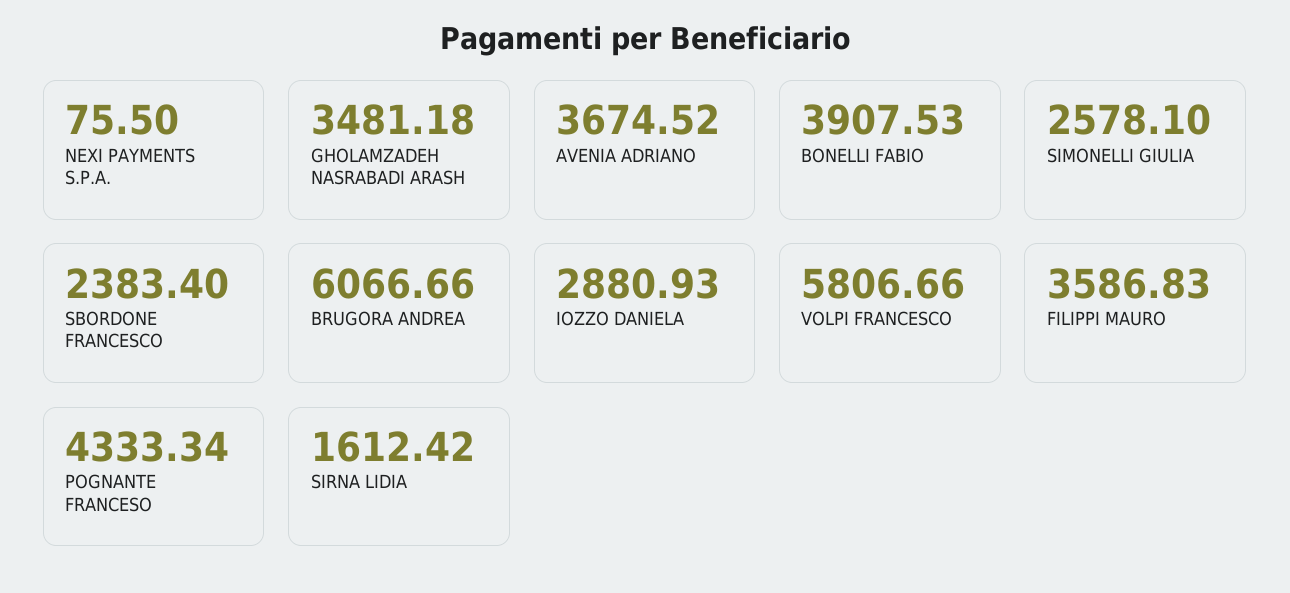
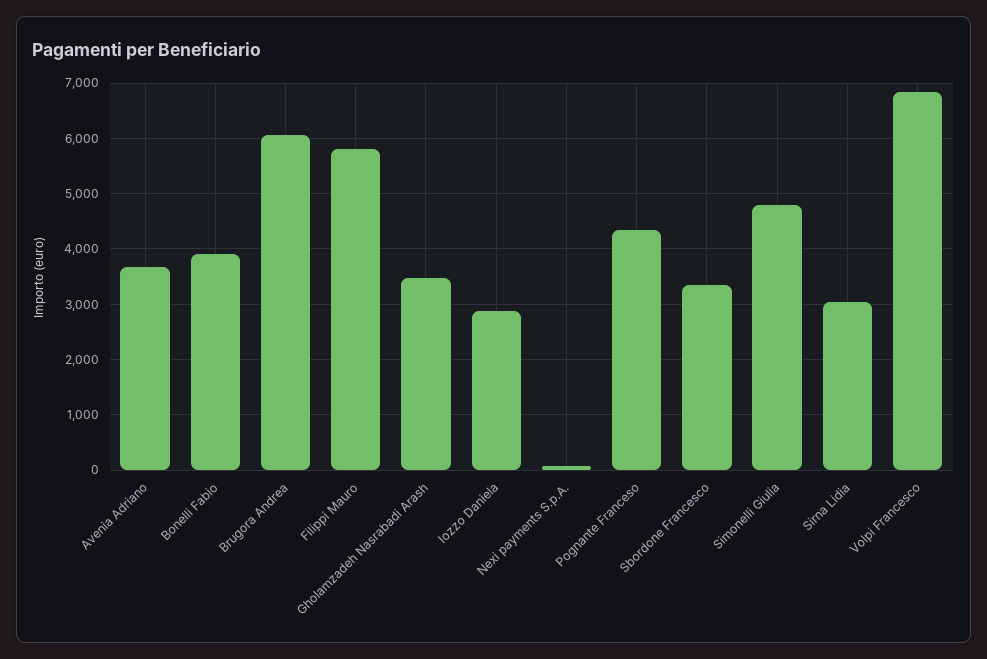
SIMONELLI GIULIA: 2578.1 -> 4800
SBORDONE FRANCESCO: 2383.4 -> 3400
VOLPI FRANCESCO: 5806.66 -> 6800
FILIPPI MAURO: 3586.83 -> 5800
SIRNA LIDIA: 1612.42 -> 3000

